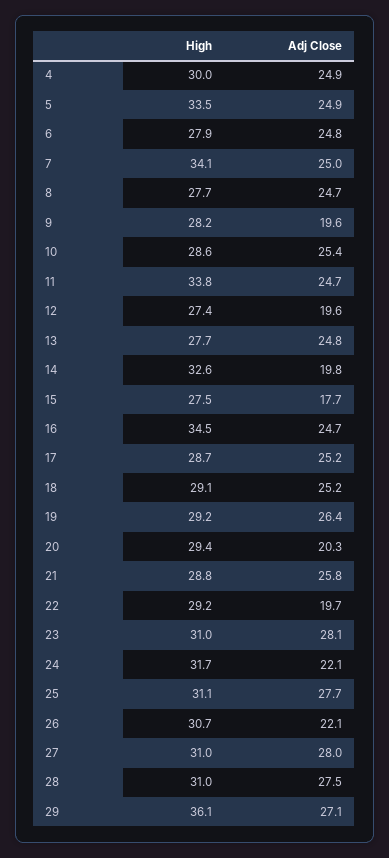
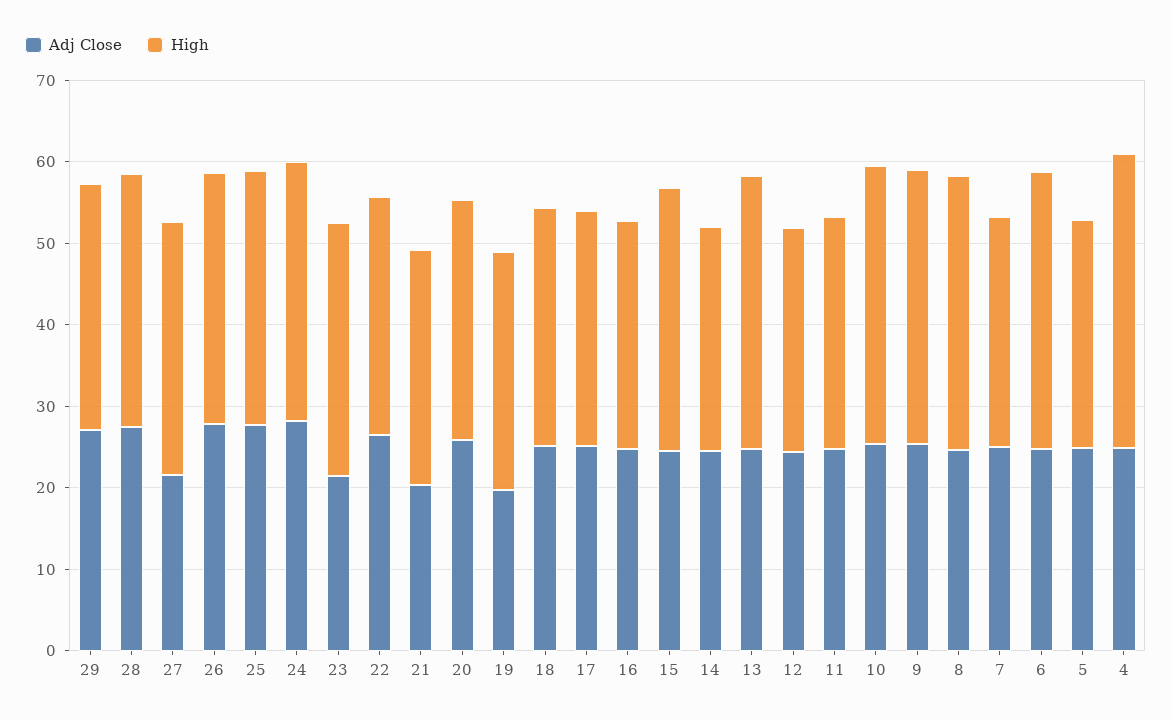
High, 4: 30 -> 36
High, 5: 33.5 -> 28
High, 6: 27.9 -> 34
High, 7: 34.1 -> 28
High, 8: 27.7 -> 34
High, 9: 28.2 -> 34
Adj Close, 9: 19.6 -> 26
High, 10: 28.6 -> 34
High, 11: 33.8 -> 28
Adj Close, 12: 19.6 -> 24
High, 13: 27.7 -> 34
High, 14: 32.6 -> 28
Adj Close, 14: 19.8 -> 24
High, 15: 27.5 -> 32
Adj Close, 15: 17.7 -> 24
High, 16: 34.5 -> 28
Adj Close, 19: 26.4 -> 20
Adj Close, 20: 20.3 -> 26
Adj Close, 21: 25.8 -> 20
Adj Close, 22: 19.7 -> 26
Adj Close, 23: 28.1 -> 22
Adj Close, 24: 22.1 -> 28
Adj Close, 26: 22.1 -> 28
Adj Close, 27: 28 -> 22
High, 29: 36.1 -> 30

